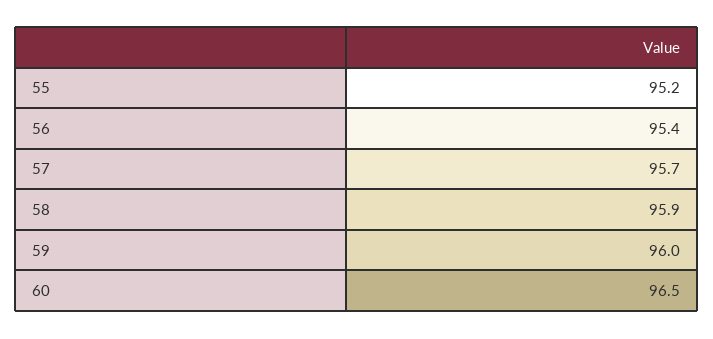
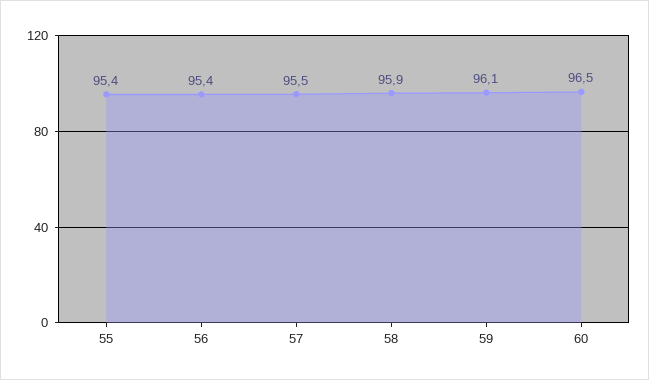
55: 95.2 -> 95.4
57: 95.7 -> 95.5
59: 96 -> 96.1

